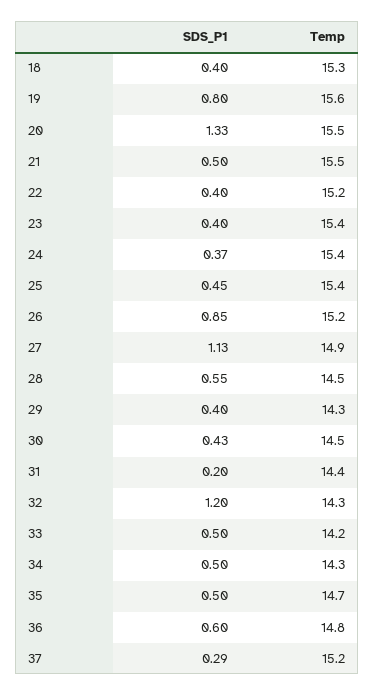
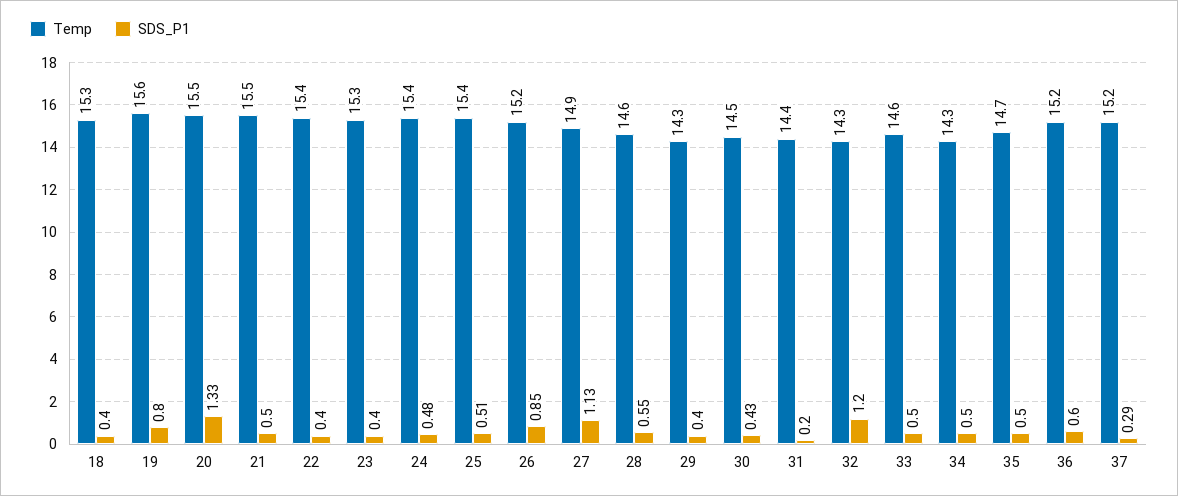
Temp, 22: 15.2 -> 15.4
Temp, 23: 15.4 -> 15.3
SDS_P1, 24: 0.37 -> 0.48
SDS_P1, 25: 0.45 -> 0.51
Temp, 28: 14.5 -> 14.6
Temp, 33: 14.2 -> 14.6
Temp, 36: 14.8 -> 15.2

